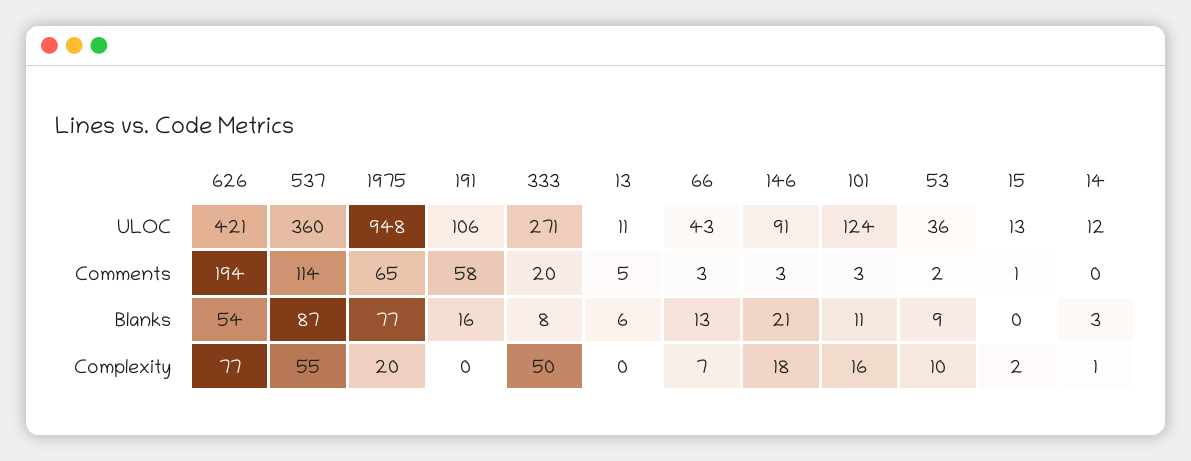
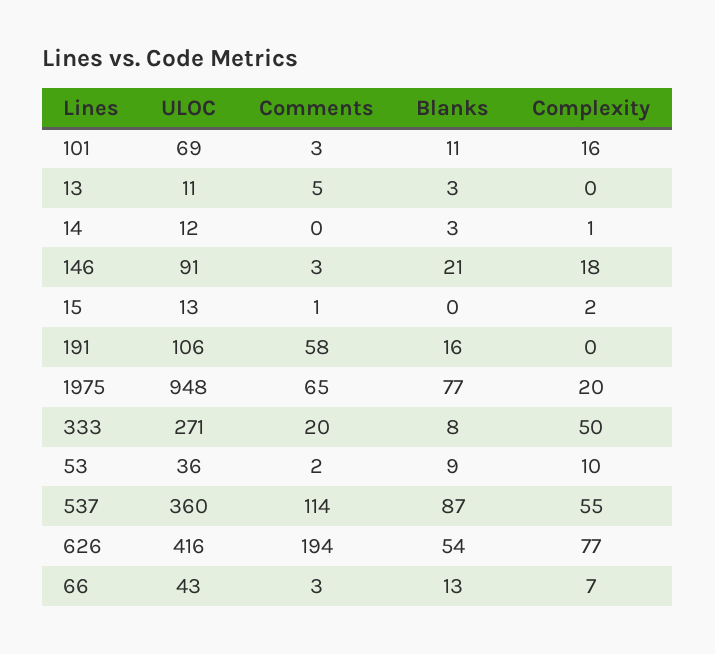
626, ULOC: 421 -> 416
101, ULOC: 124 -> 69
13, Blanks: 6 -> 3

